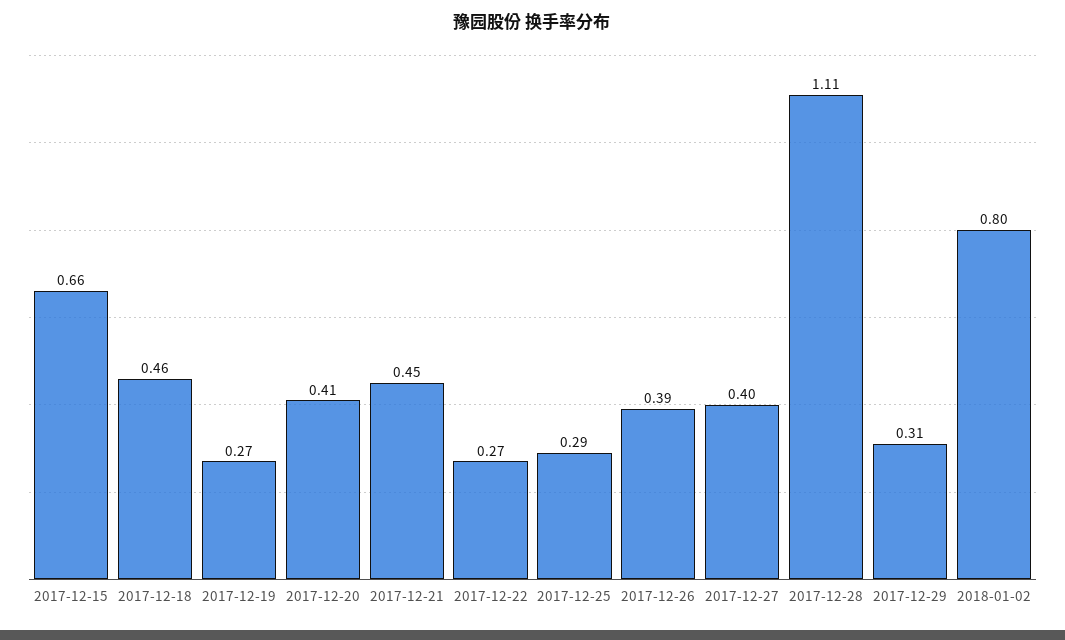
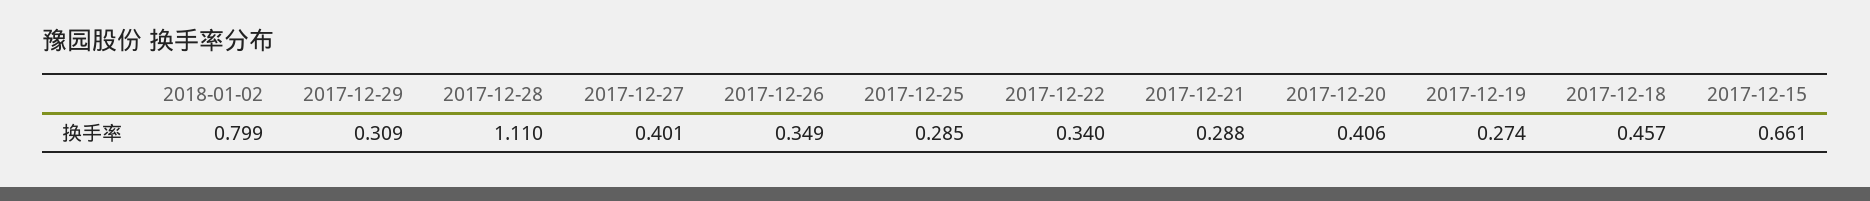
2017-12-21: 0.45 -> 0.288
2017-12-22: 0.27 -> 0.34
2017-12-26: 0.39 -> 0.349

